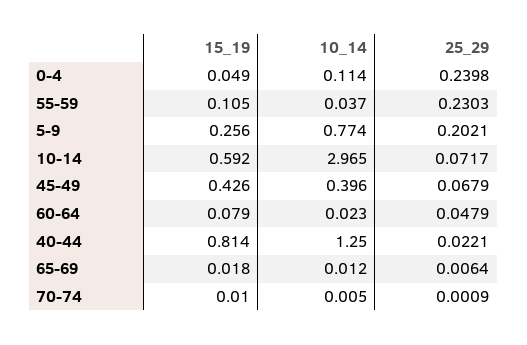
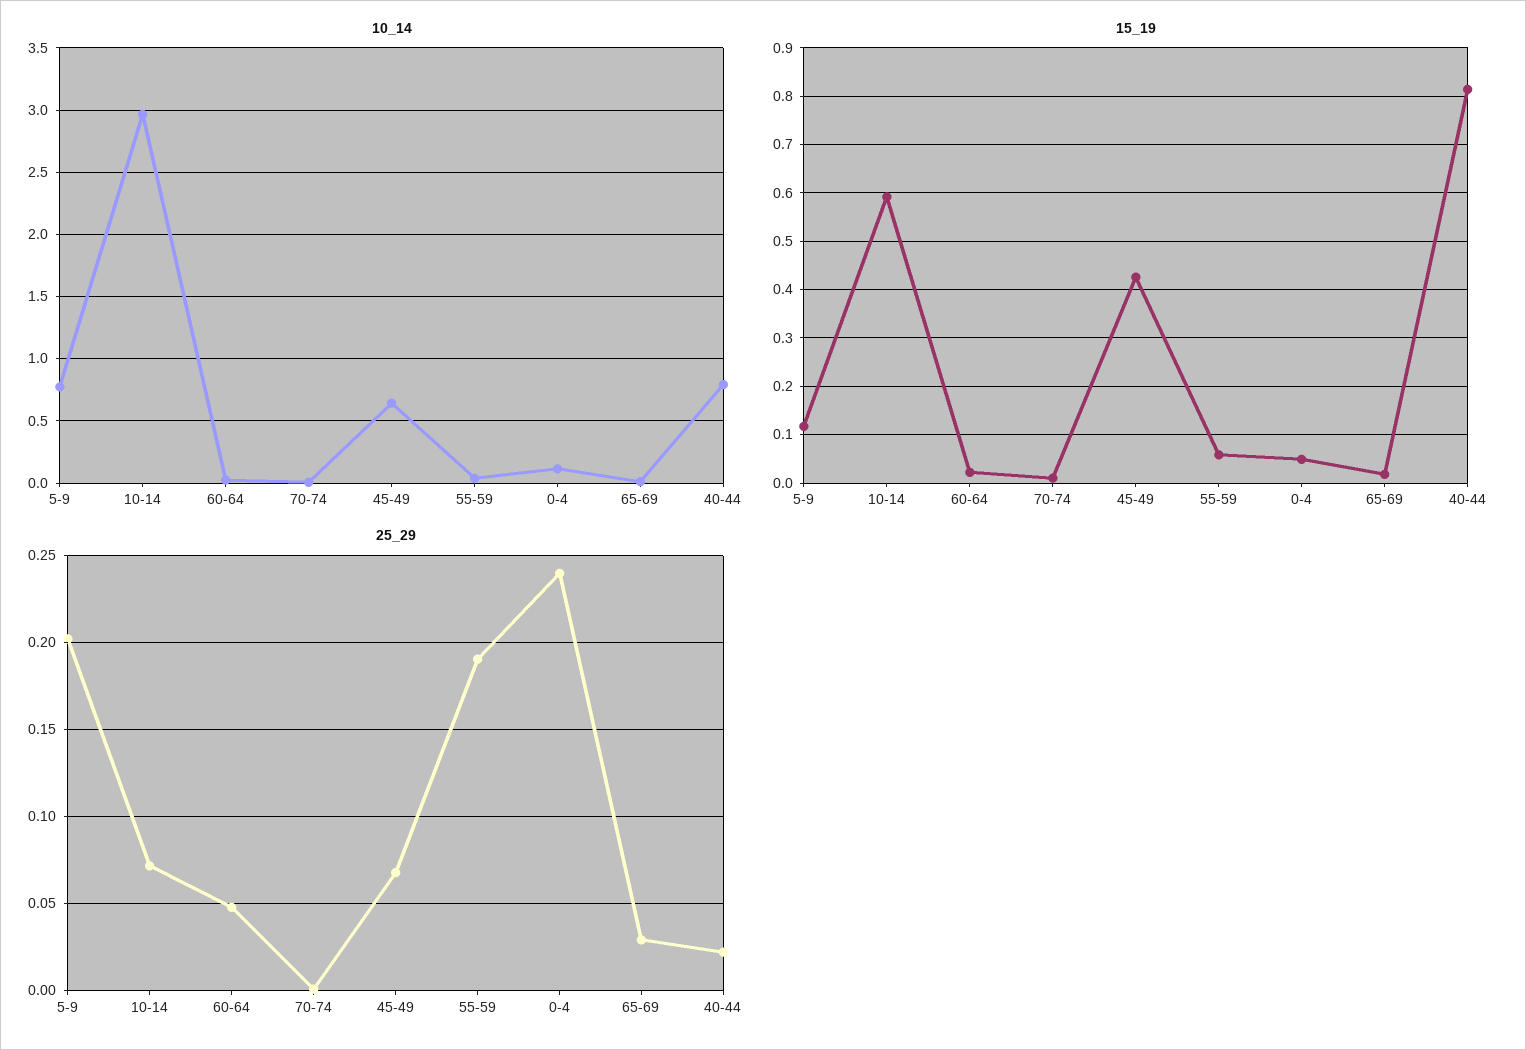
15_19, 55-59: 0.105 -> 0.06
25_29, 55-59: 0.2303 -> 0.19
15_19, 5-9: 0.256 -> 0.12
10_14, 45-49: 0.396 -> 0.65
15_19, 60-64: 0.079 -> 0.02
10_14, 40-44: 1.25 -> 0.8
25_29, 65-69: 0.0064 -> 0.03

